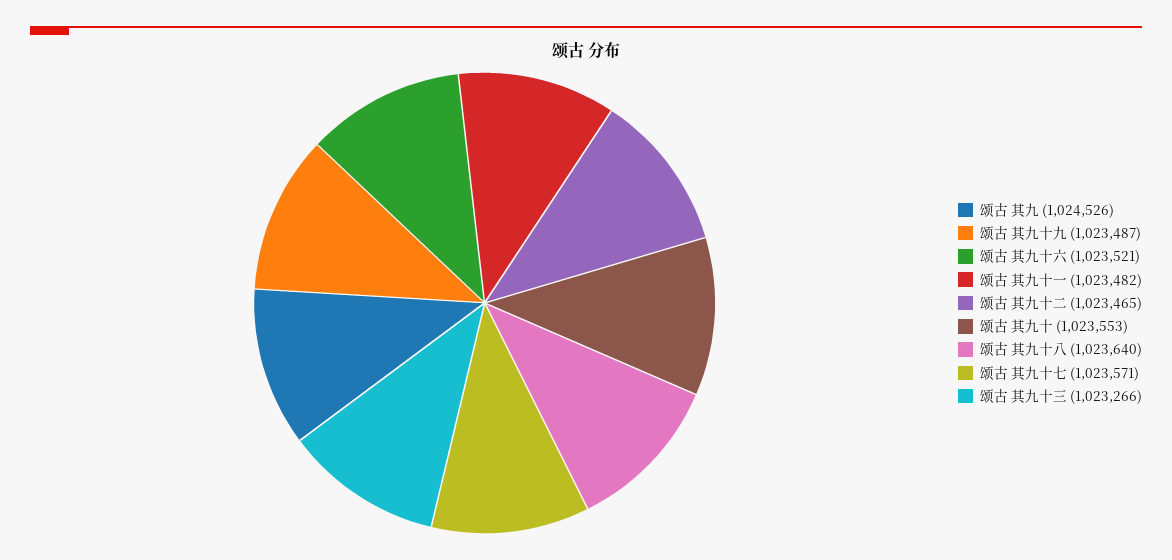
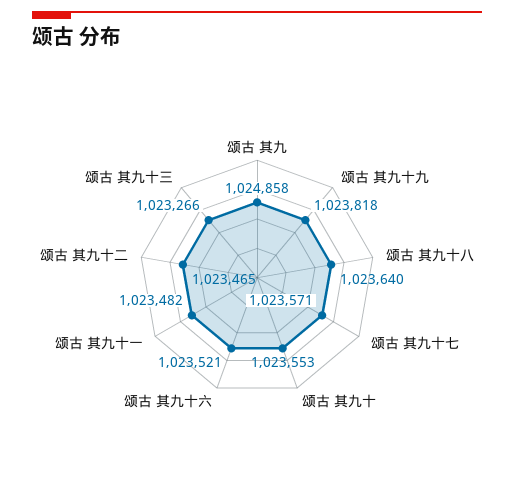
颂古 其九: 1024526 -> 1024858
颂古 其九十九: 1023487 -> 1023818

